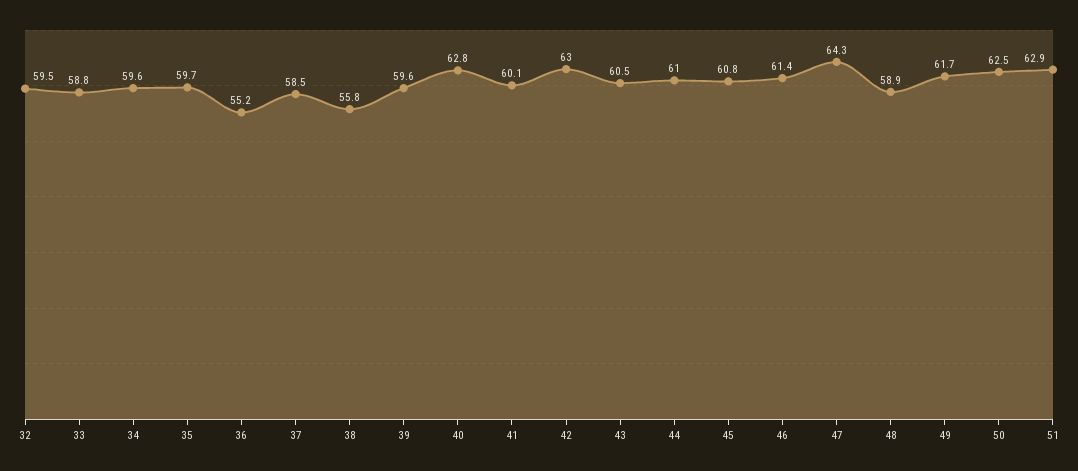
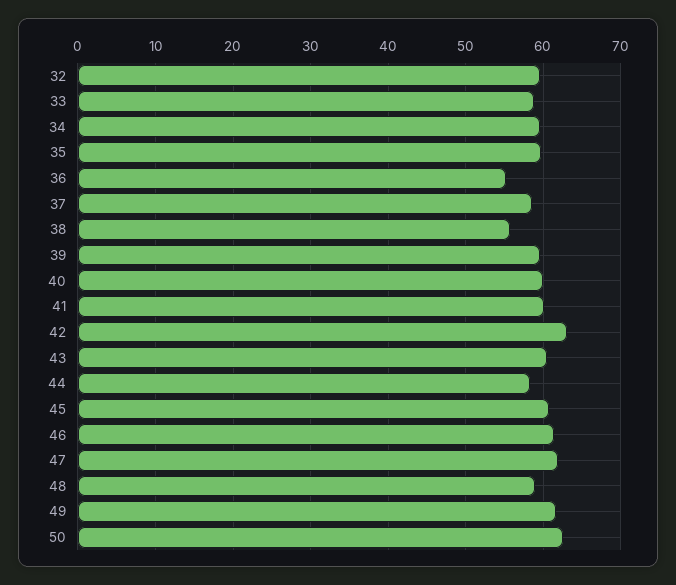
40: 62.8 -> 60
44: 61 -> 58
47: 64.3 -> 62
51: 62.9 -> none

